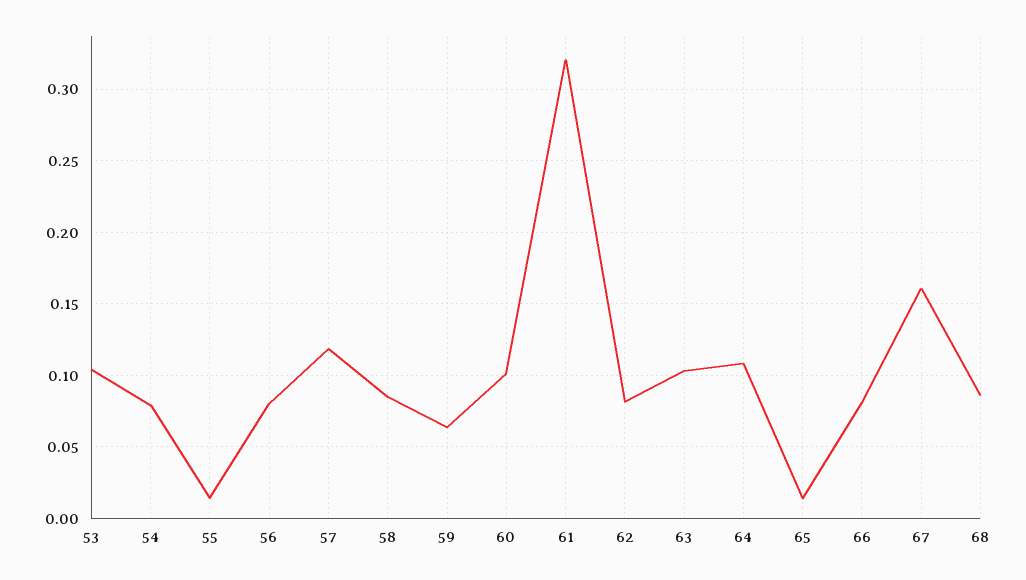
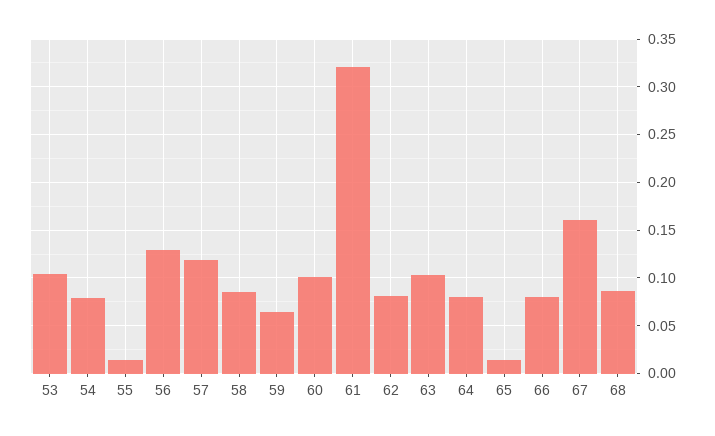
56: 0.08 -> 0.13
64: 0.11 -> 0.08

